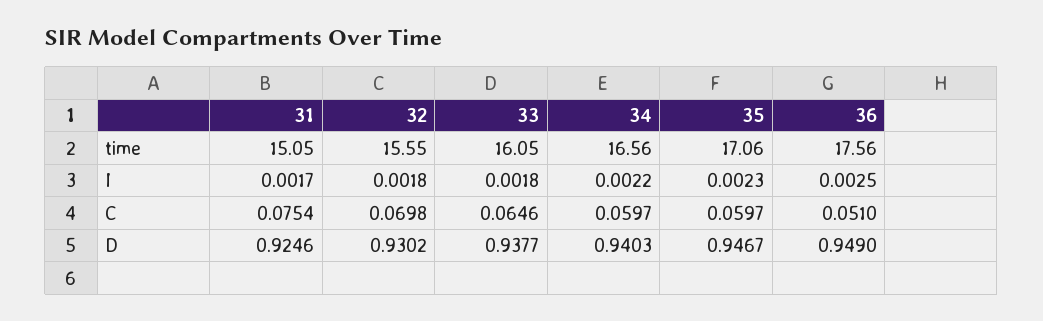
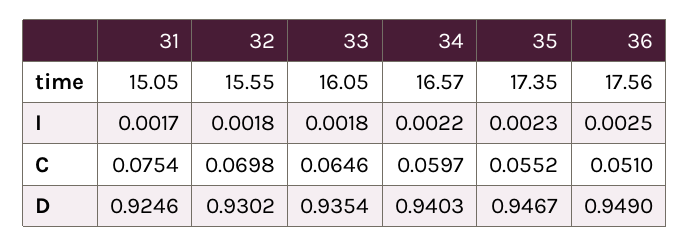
34, time: 16.56 -> 16.57
35, time: 17.06 -> 17.35
35, C: 0.0597 -> 0.0552
33, D: 0.9377 -> 0.9354

